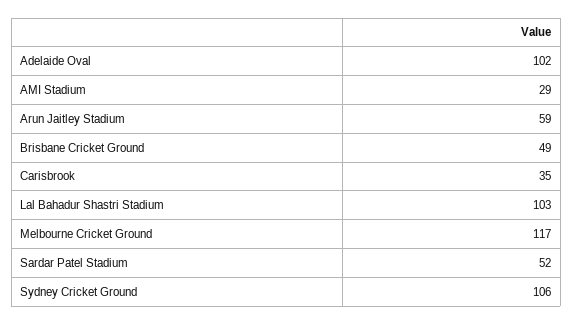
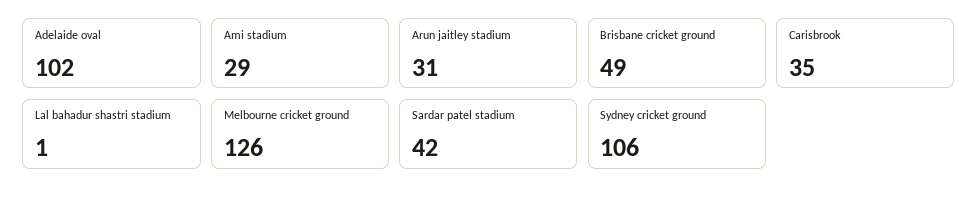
Arun Jaitley Stadium: 59 -> 31
Lal Bahadur Shastri Stadium: 103 -> 1
Melbourne Cricket Ground: 117 -> 126
Sardar Patel Stadium: 52 -> 42

